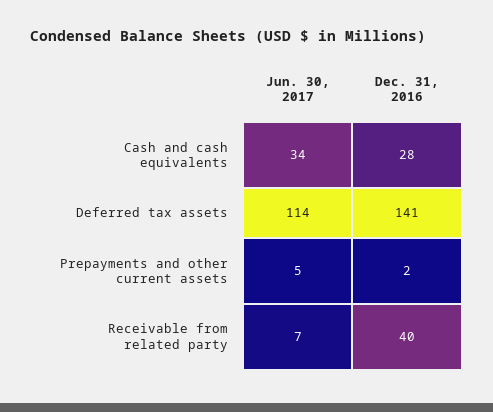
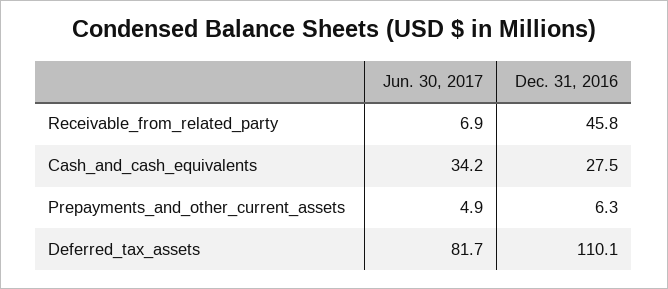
Jun. 30, 2017, Deferred tax assets: 114 -> 81.7
Dec. 31, 2016, Deferred tax assets: 141 -> 110.1
Dec. 31, 2016, Prepayments and other current assets: 2 -> 6.3
Dec. 31, 2016, Receivable from related party: 40 -> 45.8

